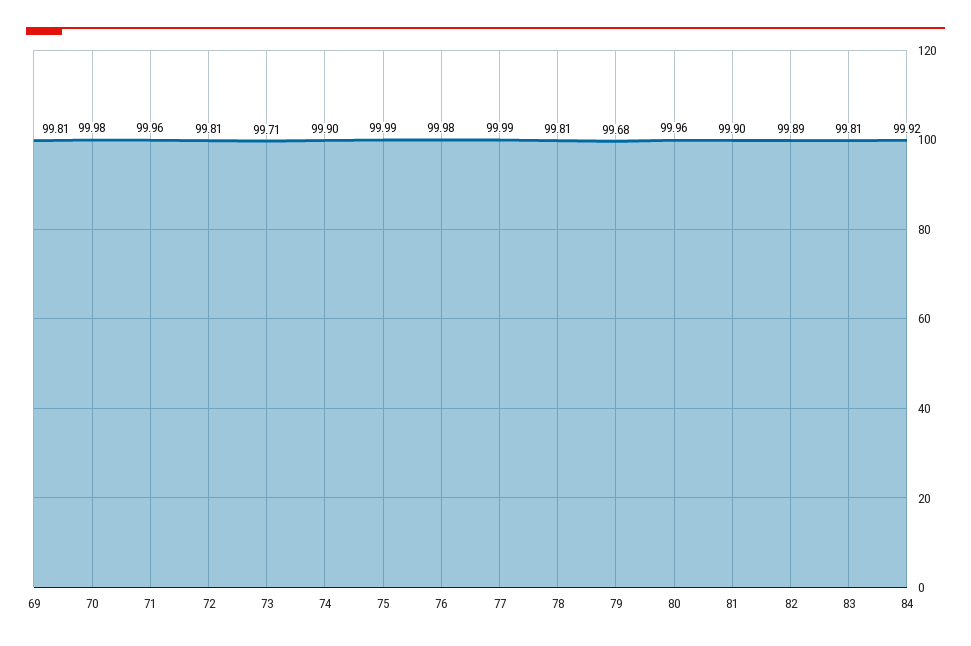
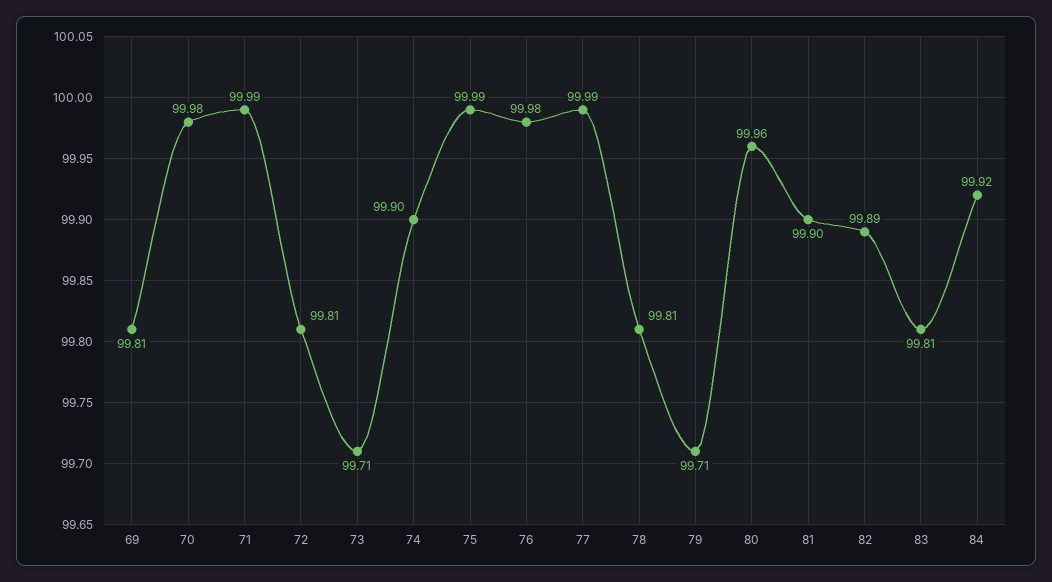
71: 99.96 -> 99.99
79: 99.68 -> 99.71

